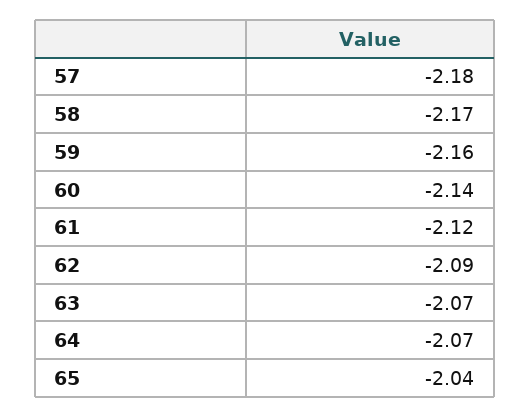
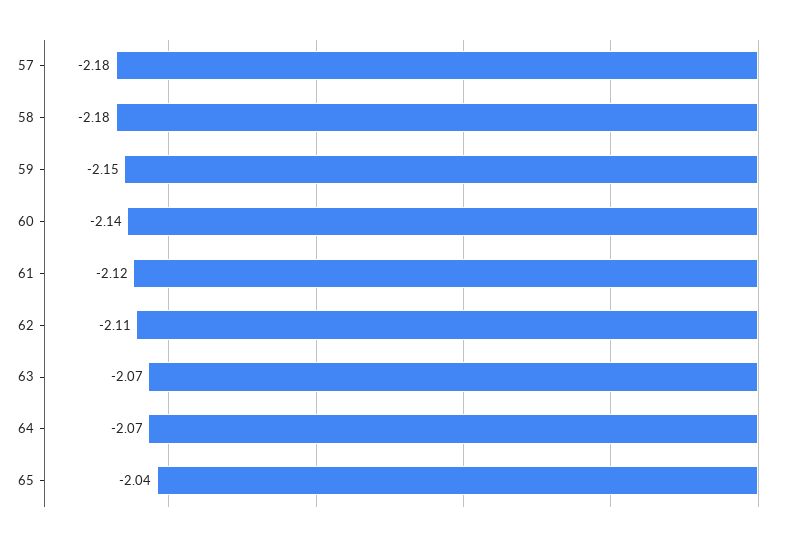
58: -2.17 -> -2.18
59: -2.16 -> -2.15
62: -2.09 -> -2.11

